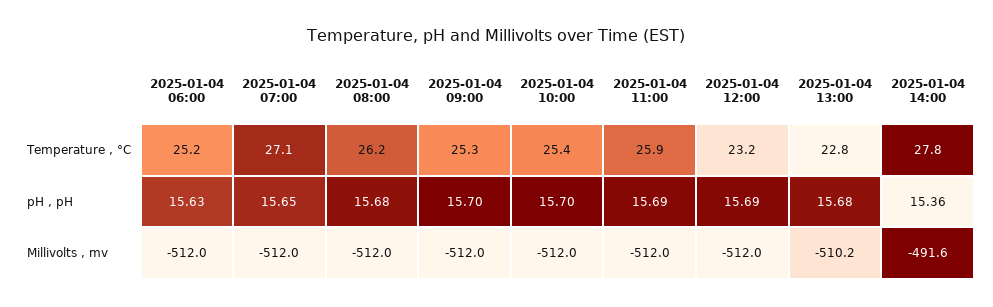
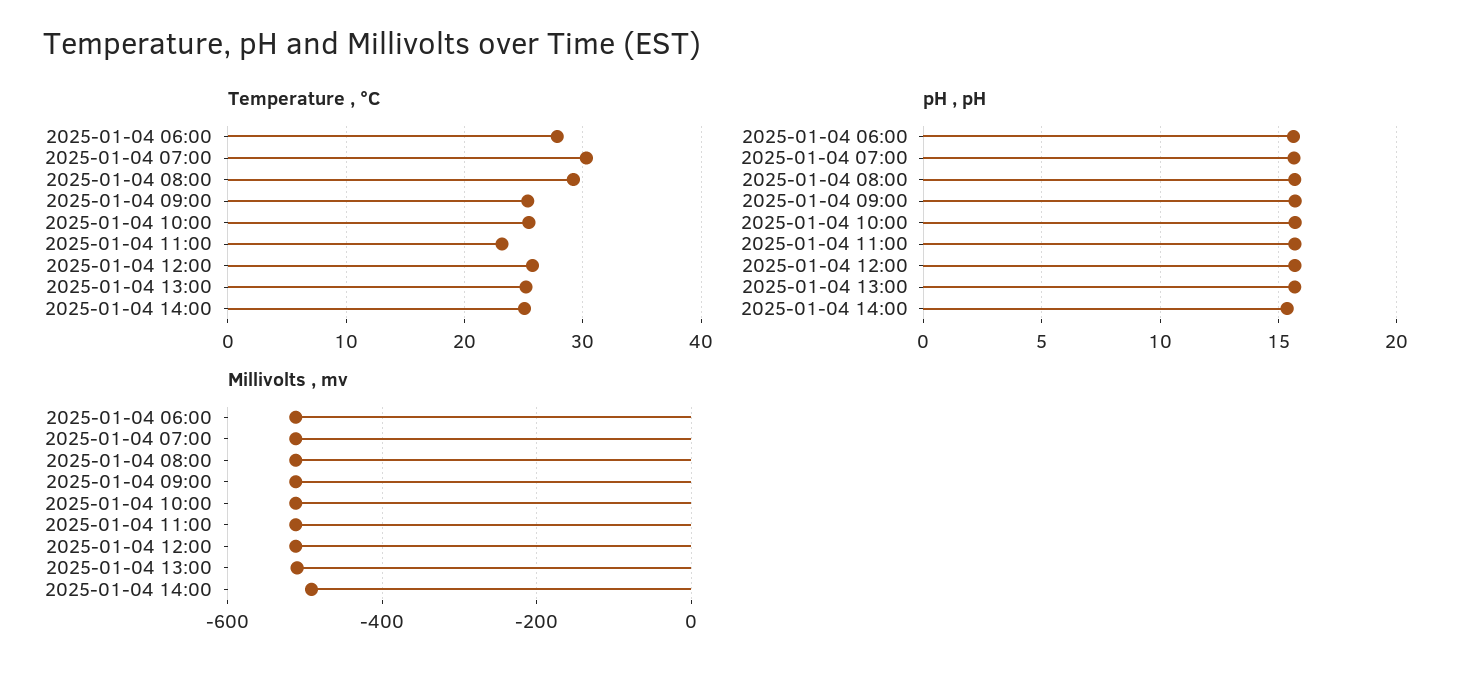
Temperature , °C, 2025-01-04 06:00: 25.2 -> 28
Temperature , °C, 2025-01-04 07:00: 27.1 -> 30
Temperature , °C, 2025-01-04 08:00: 26.2 -> 29
Temperature , °C, 2025-01-04 11:00: 25.9 -> 23
Temperature , °C, 2025-01-04 12:00: 23.2 -> 26
Temperature , °C, 2025-01-04 13:00: 22.8 -> 25
Temperature , °C, 2025-01-04 14:00: 27.8 -> 25

